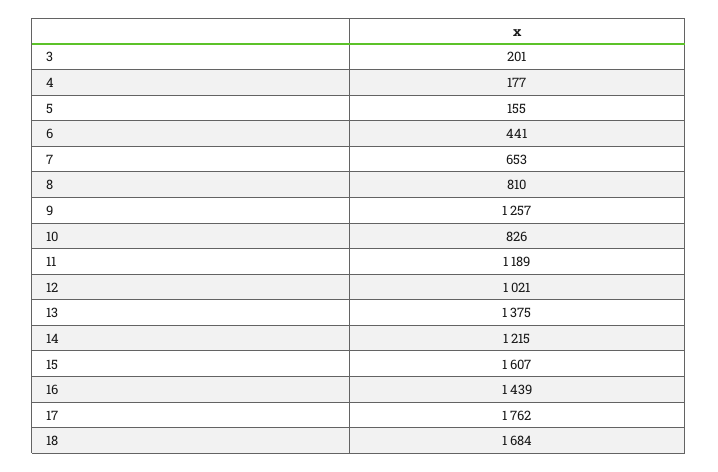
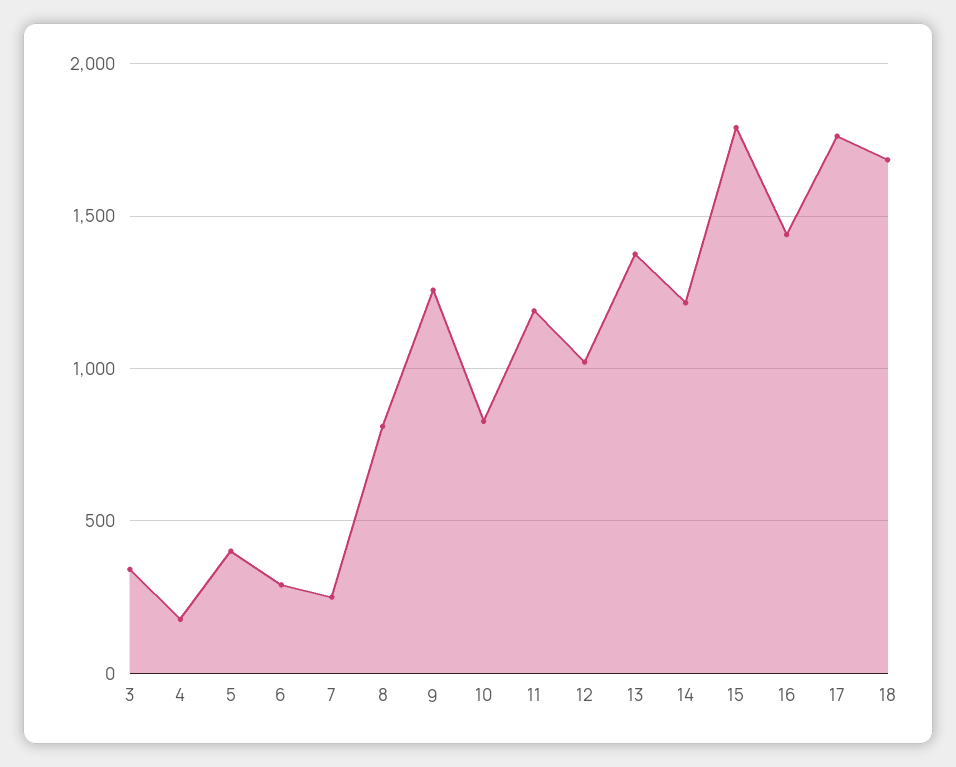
3: 201 -> 350
5: 155 -> 400
6: 441 -> 300
7: 653 -> 250
15: 1607 -> 1800

